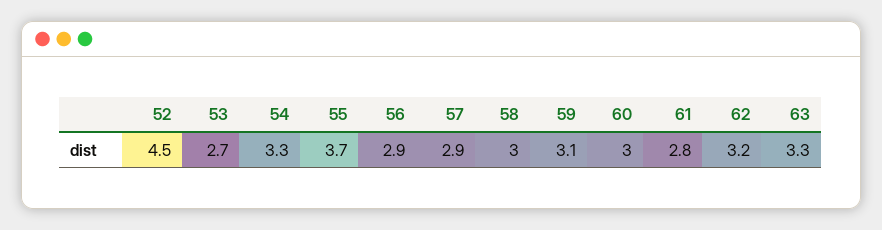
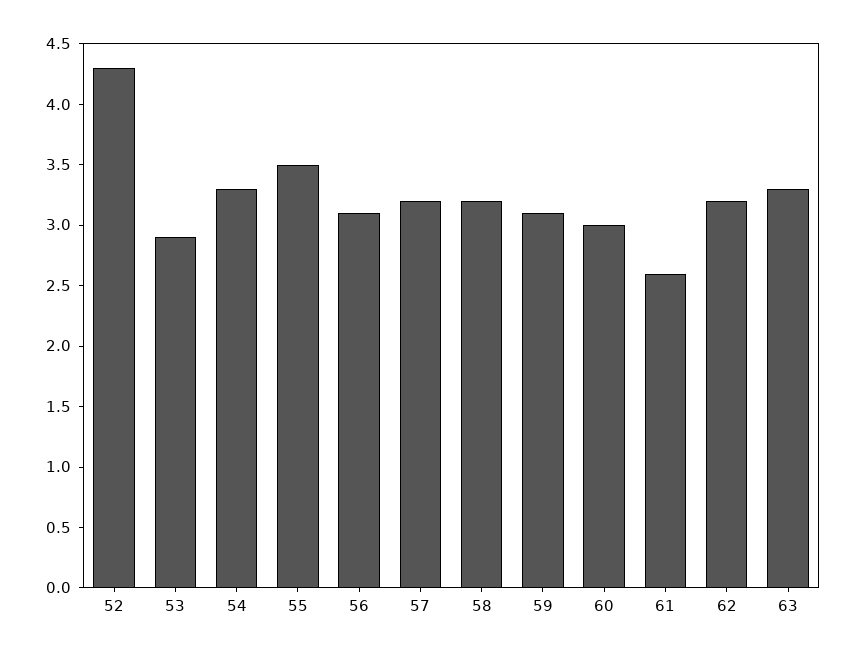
52: 4.5 -> 4.3
53: 2.7 -> 2.9
55: 3.7 -> 3.5
56: 2.9 -> 3.1
57: 2.9 -> 3.2
58: 3 -> 3.2
61: 2.8 -> 2.6

